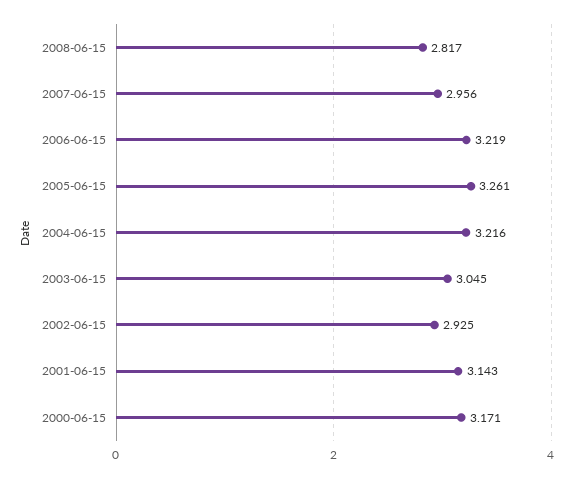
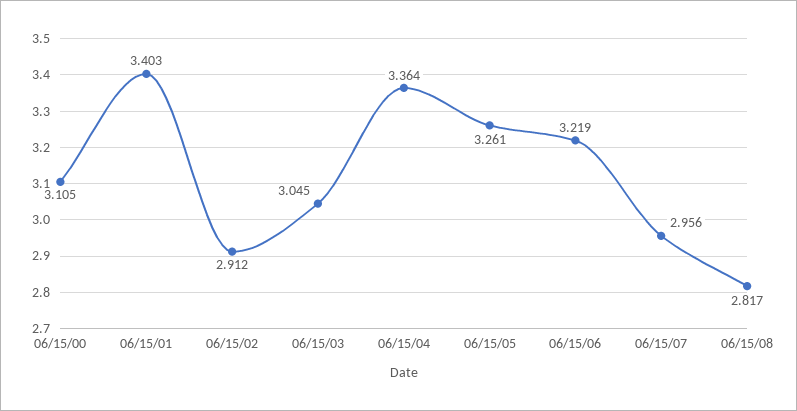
2004-06-15: 3.216 -> 3.364
2002-06-15: 2.925 -> 2.912
2001-06-15: 3.143 -> 3.403
2000-06-15: 3.171 -> 3.105

